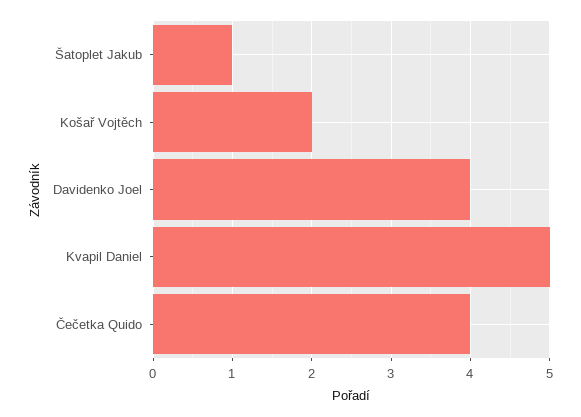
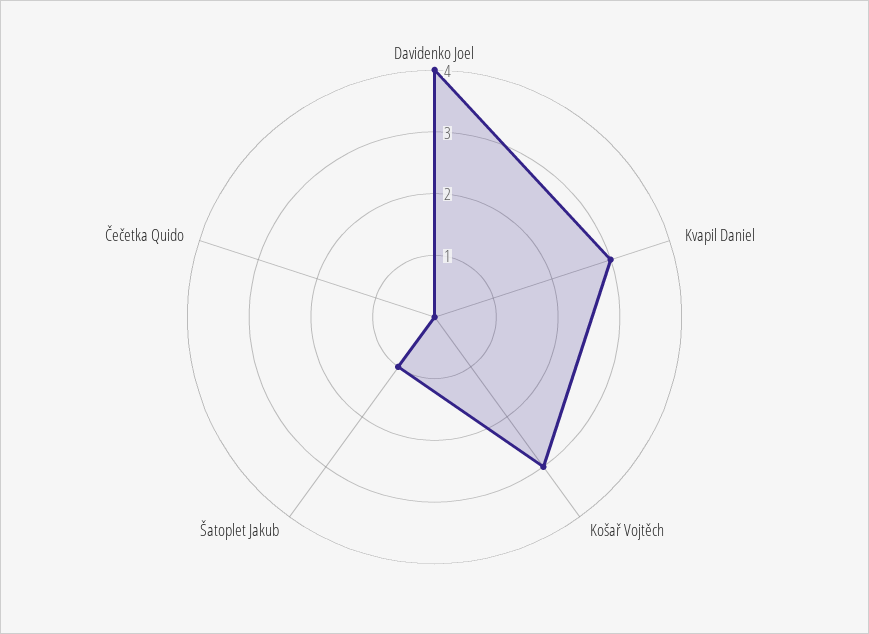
Košař Vojtěch: 2 -> 3
Kvapil Daniel: 5 -> 3
Čečetka Quido: 4 -> 0

